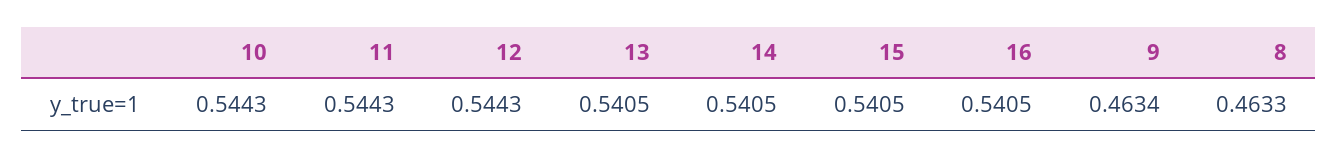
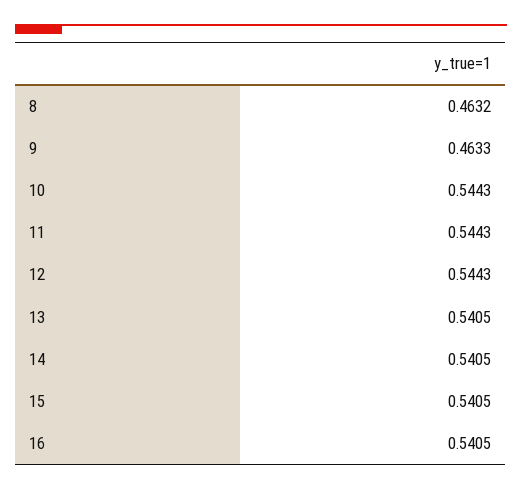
9: 0.4634 -> 0.4633
8: 0.4633 -> 0.4632

